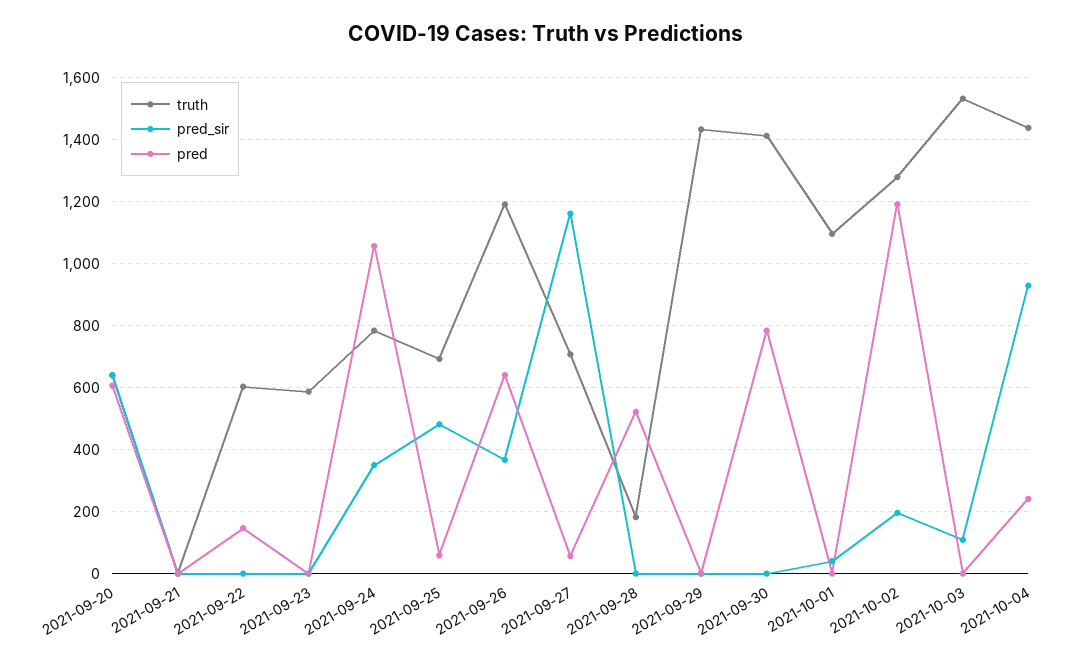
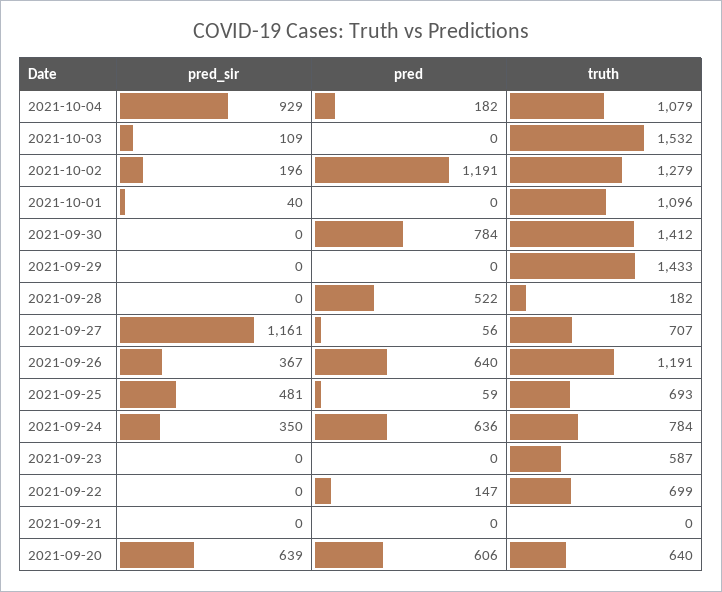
truth, 2021-09-22: 600 -> 699
pred, 2021-09-24: 1060 -> 636
truth, 2021-10-04: 1440 -> 1079
pred, 2021-10-04: 240 -> 182

